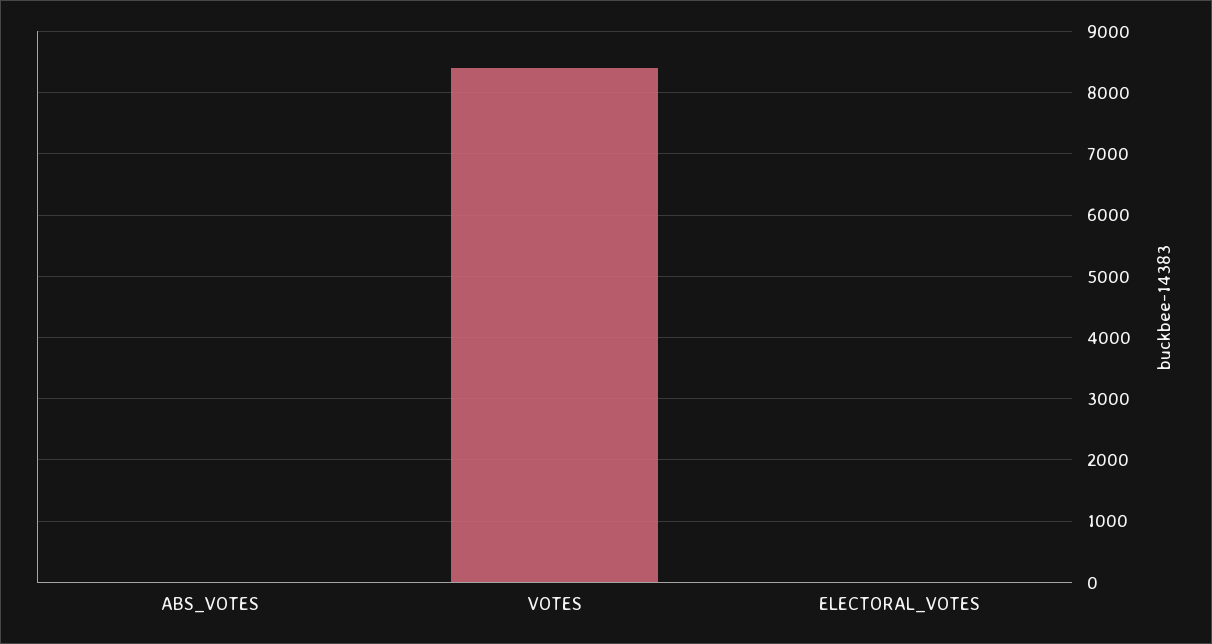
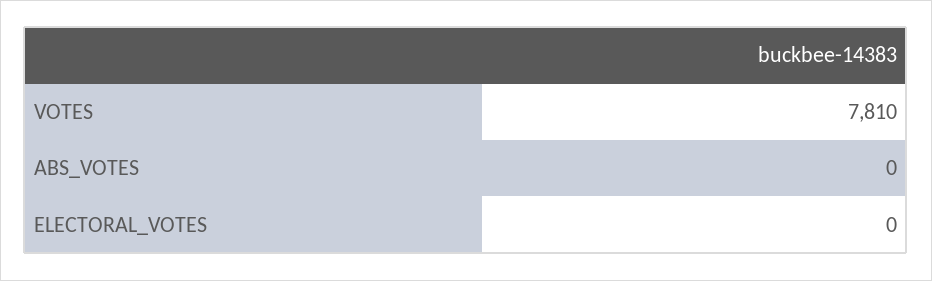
VOTES: 8400 -> 7810

